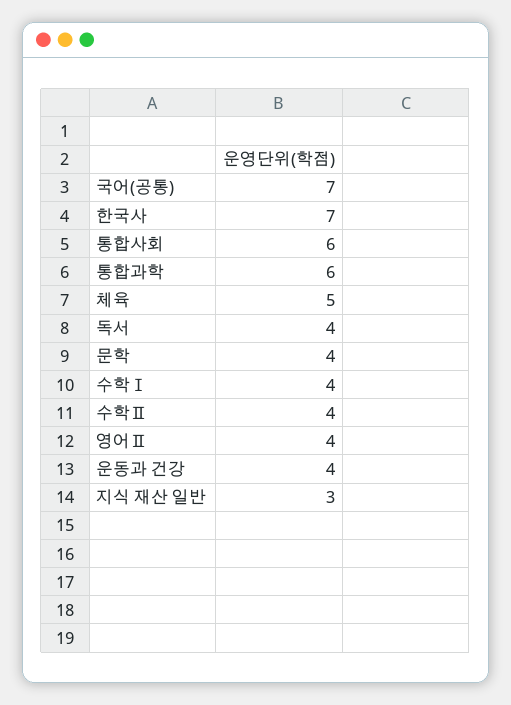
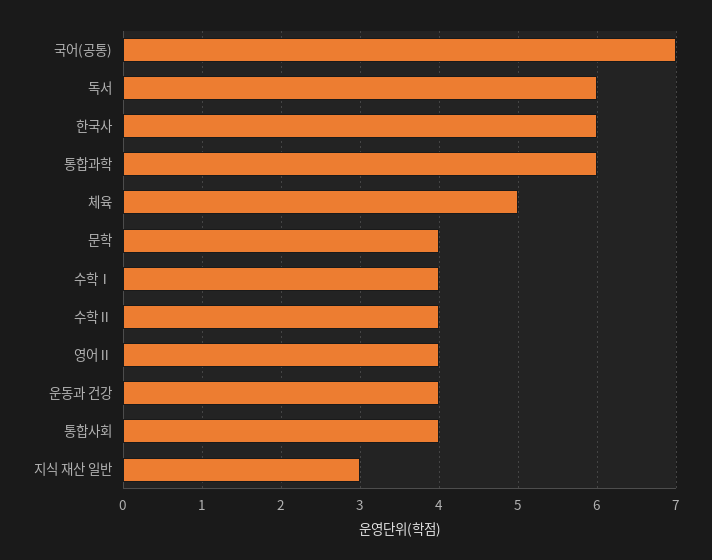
한국사: 7 -> 6
통합사회: 6 -> 4
독서: 4 -> 6

